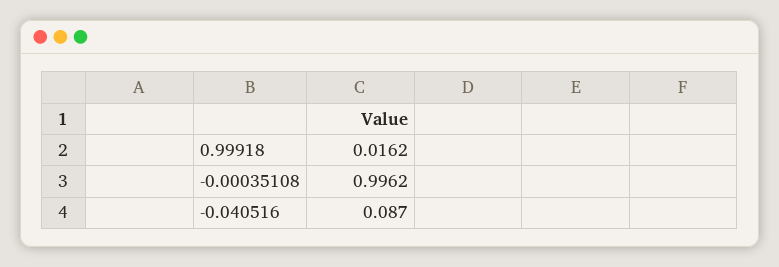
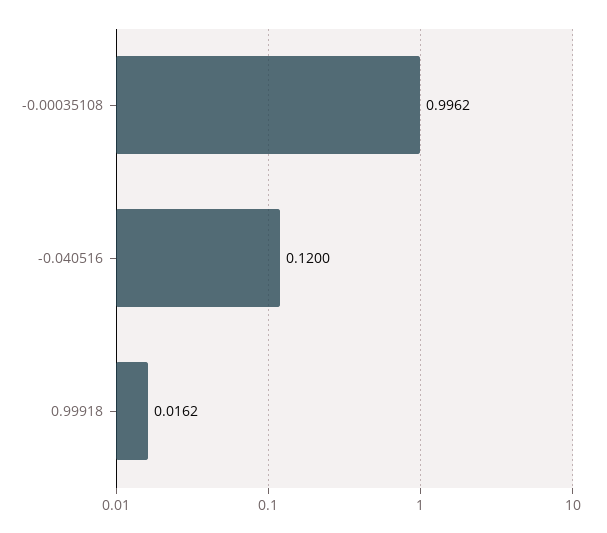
-0.040516: 0.087 -> 0.12

